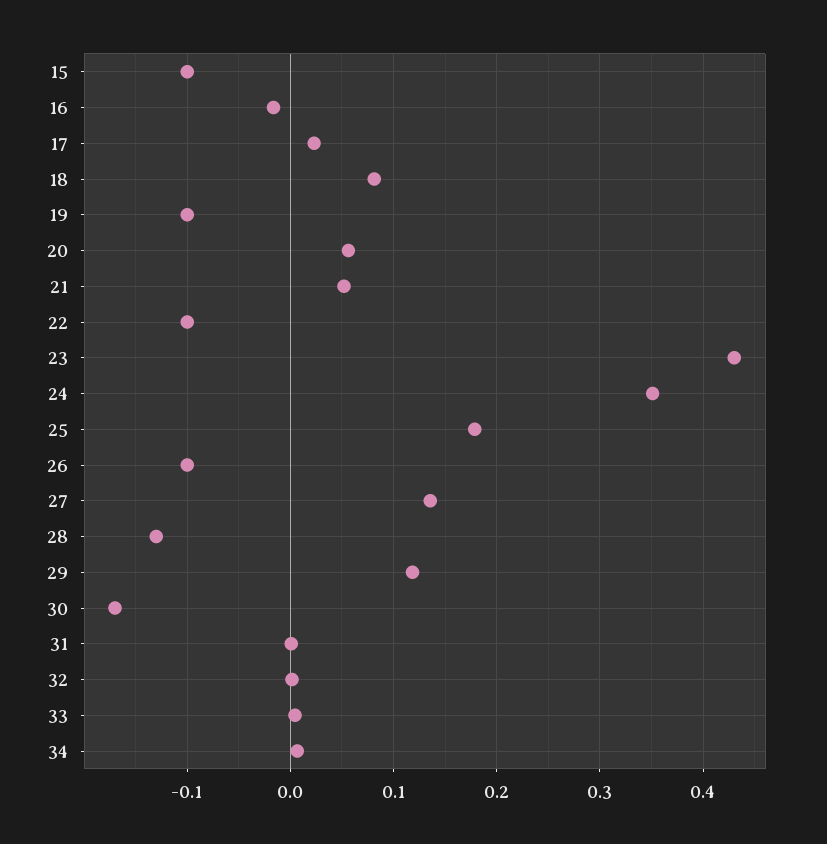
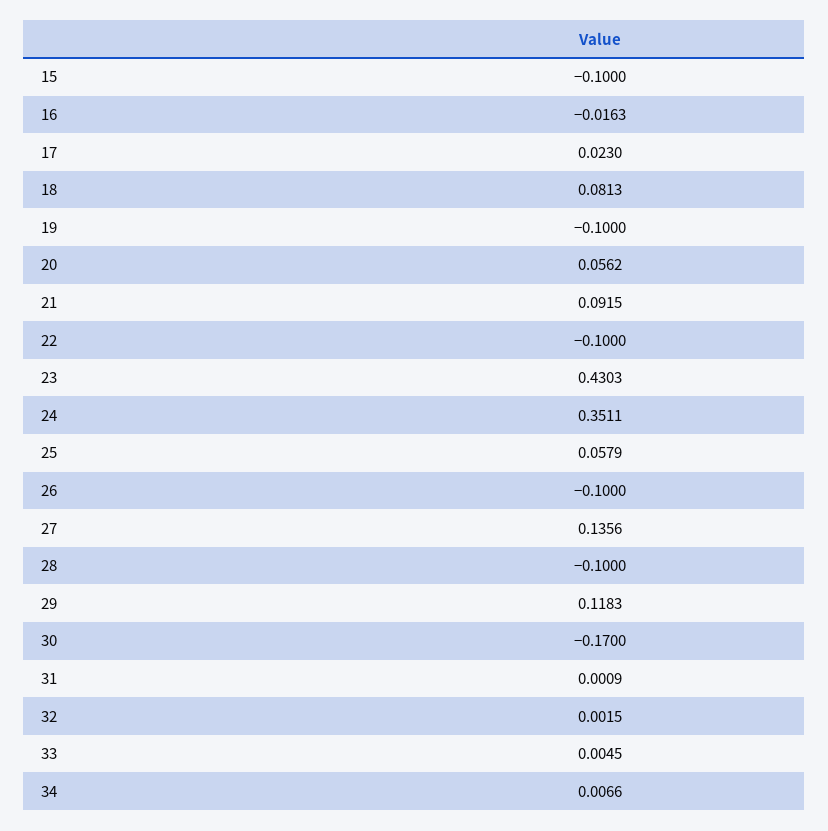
21: 0.05 -> 0.0915
25: 0.18 -> 0.0579
28: -0.13 -> -0.1

